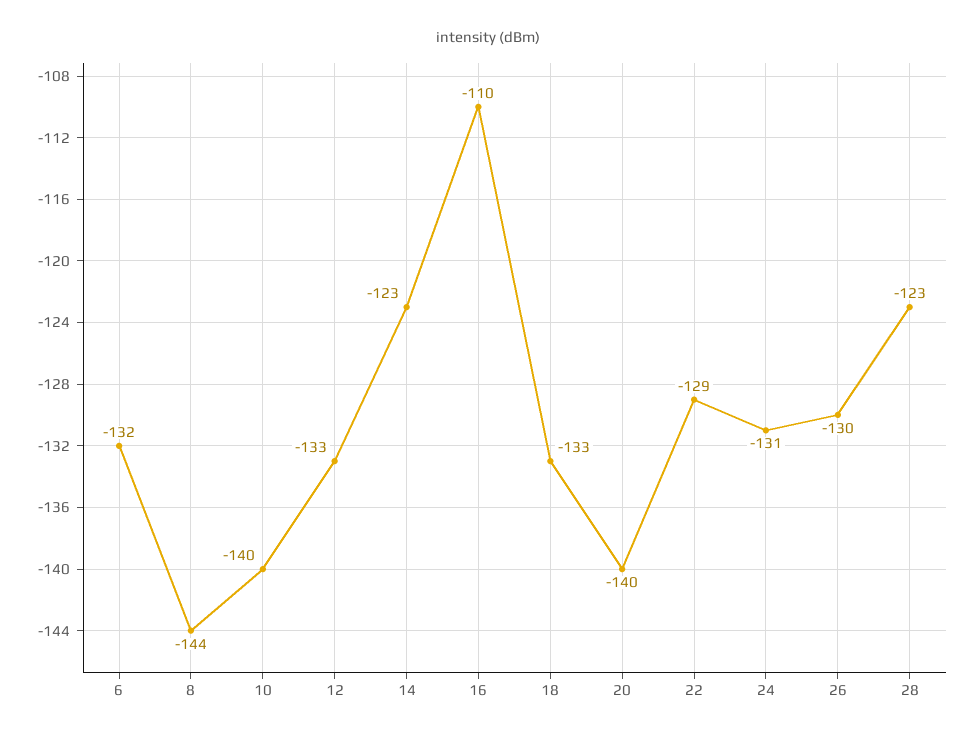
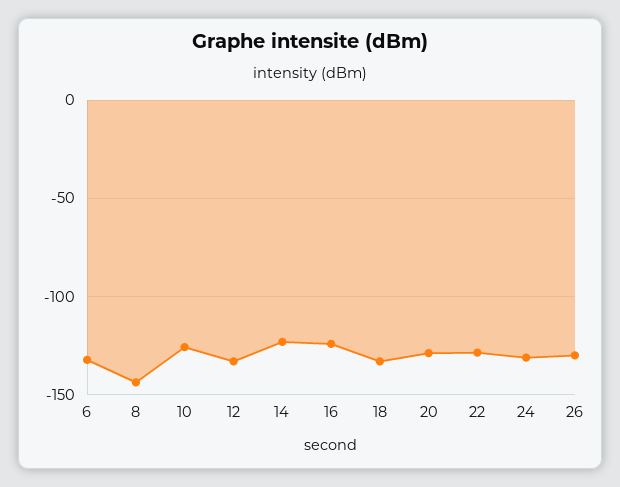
10: -140 -> -125
16: -110 -> -125
20: -140 -> -130
28: -123 -> none

